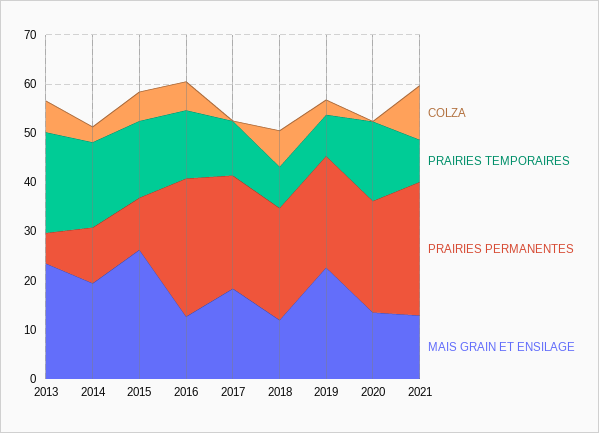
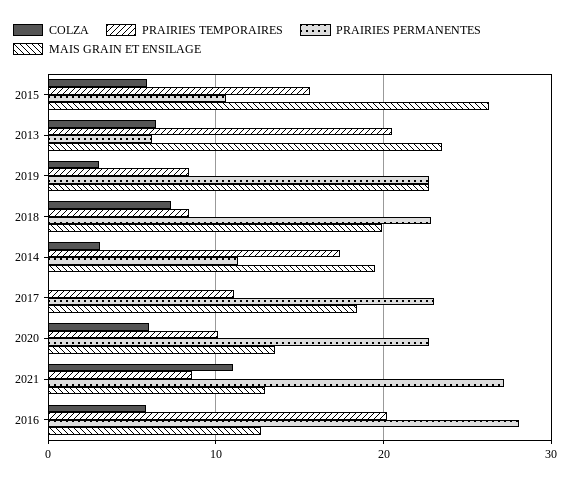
PRAIRIES TEMPORAIRES, 2016: 14 -> 20
MAIS GRAIN ET ENSILAGE, 2018: 12 -> 20
COLZA, 2020: 0 -> 6
PRAIRIES TEMPORAIRES, 2020: 16 -> 10

